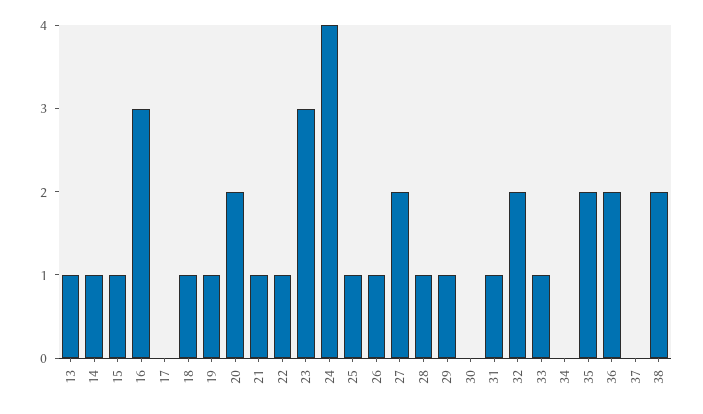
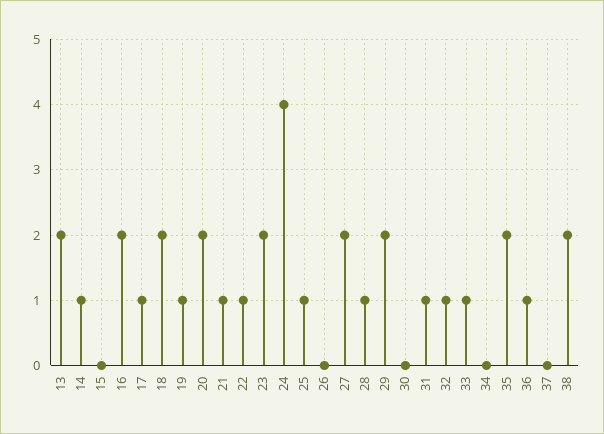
13: 1 -> 2
15: 1 -> 0
16: 3 -> 2
17: 0 -> 1
18: 1 -> 2
23: 3 -> 2
26: 1 -> 0
29: 1 -> 2
32: 2 -> 1
36: 2 -> 1

